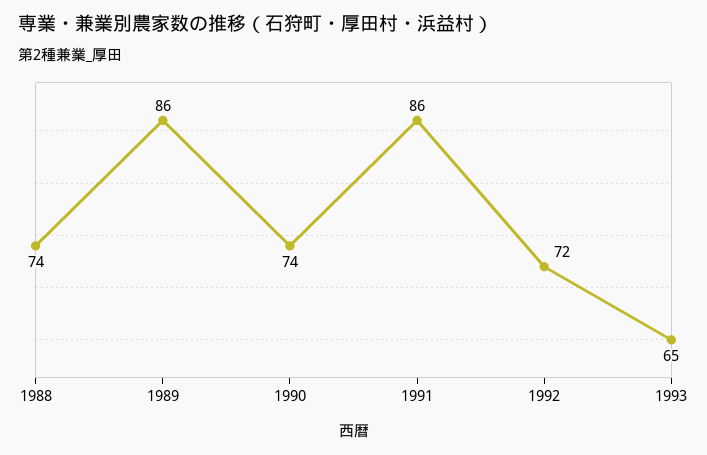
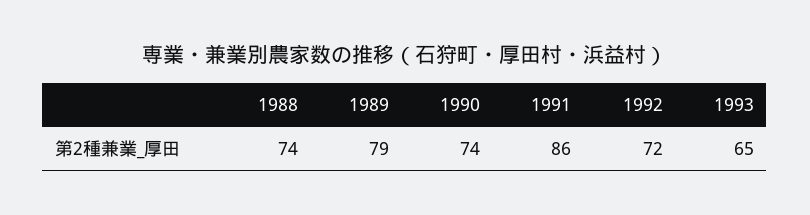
1989: 86 -> 79

